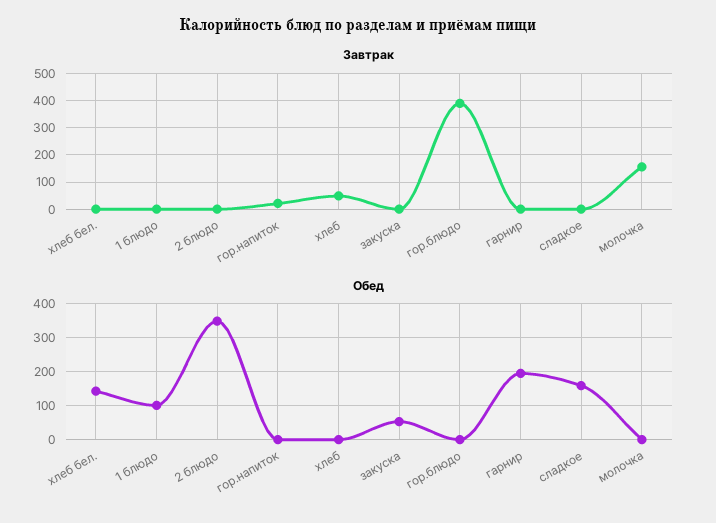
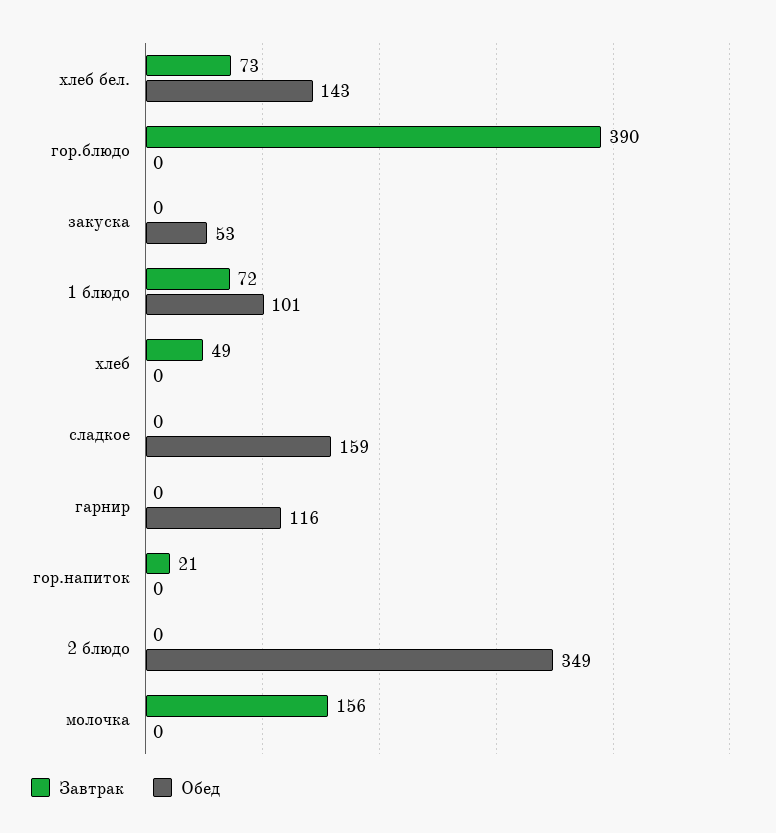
Завтрак, хлеб бел.: 0 -> 73
Завтрак, 1 блюдо: 0 -> 72
Обед, гарнир: 200 -> 116

